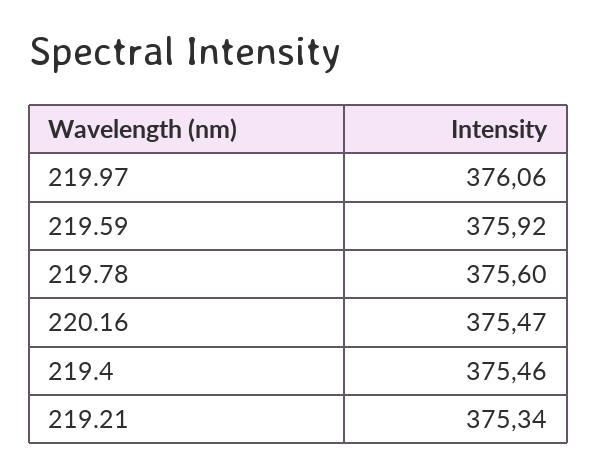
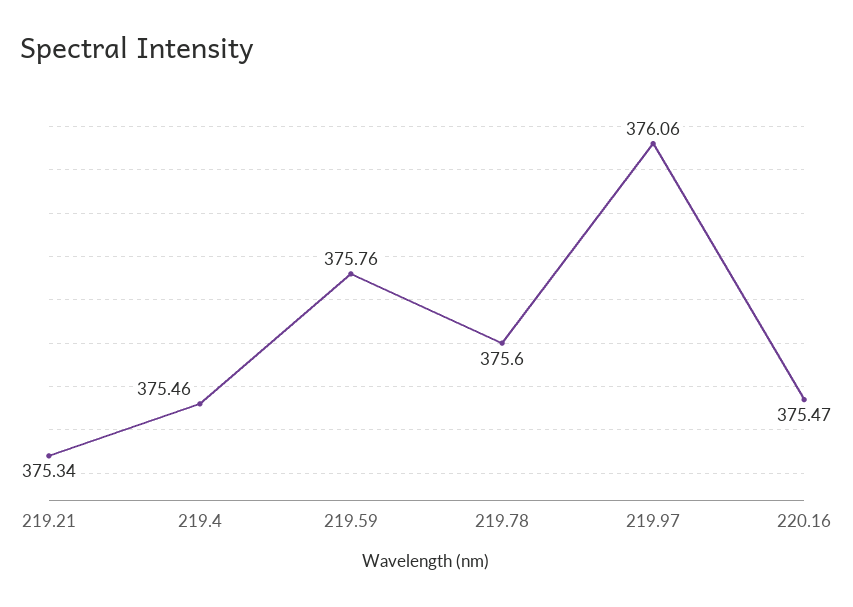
219.59: 375.92 -> 375.76

